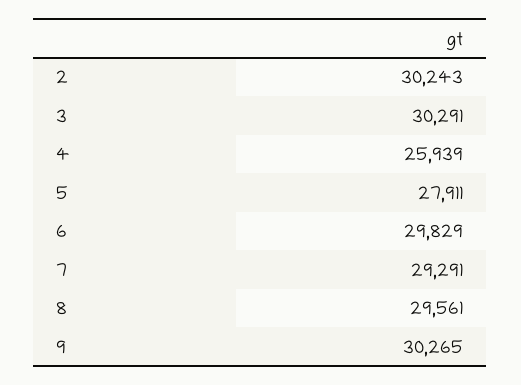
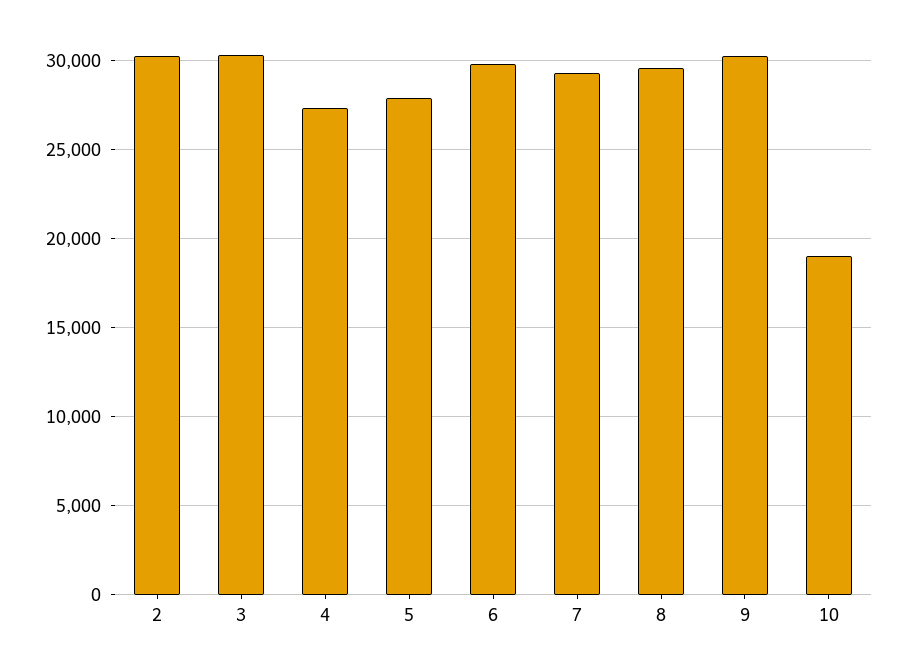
4: 25939 -> 27500
10: none -> 19000

